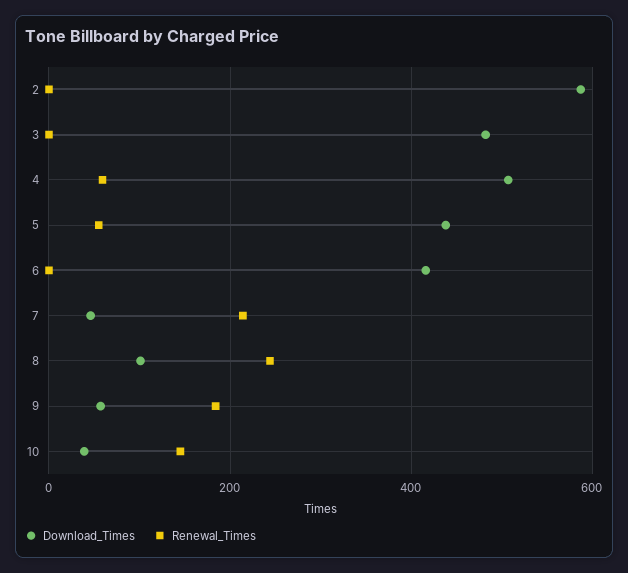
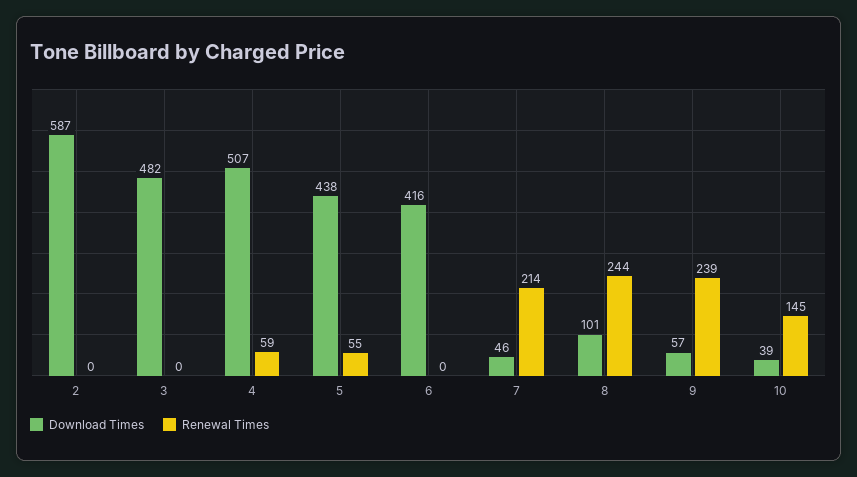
Renewal_Times, 9: 180 -> 239

